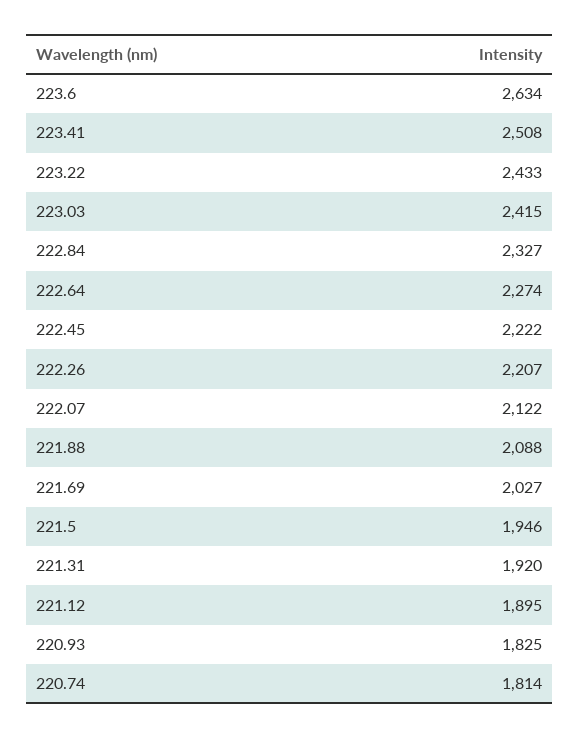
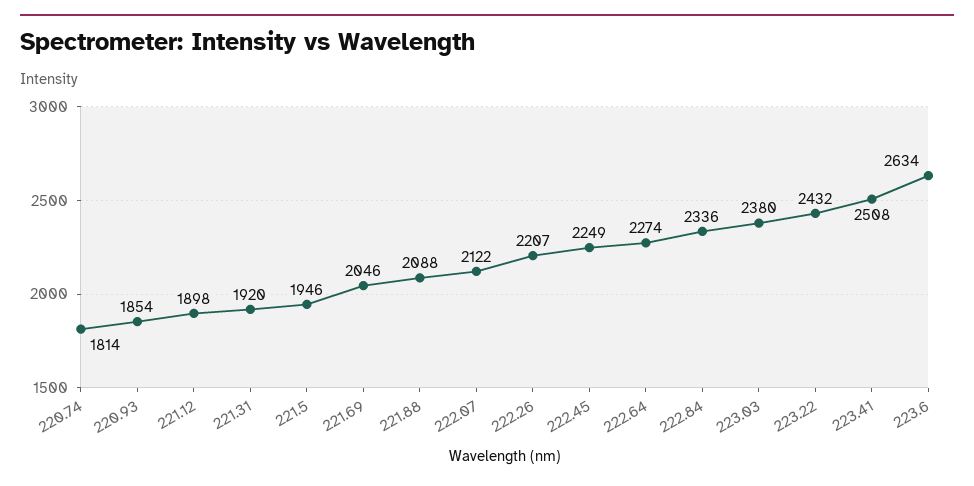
223.22: 2433 -> 2432
223.03: 2415 -> 2380
222.84: 2327 -> 2336
222.45: 2222 -> 2249
221.69: 2027 -> 2046
221.12: 1895 -> 1898
220.93: 1825 -> 1854

